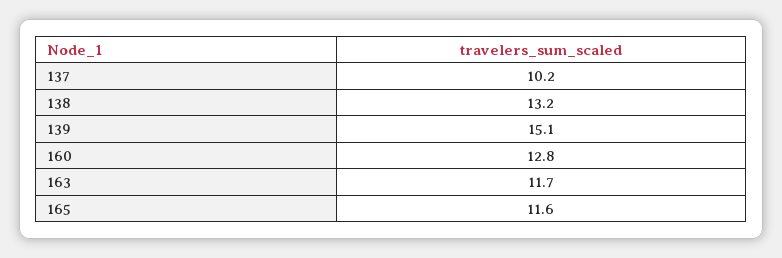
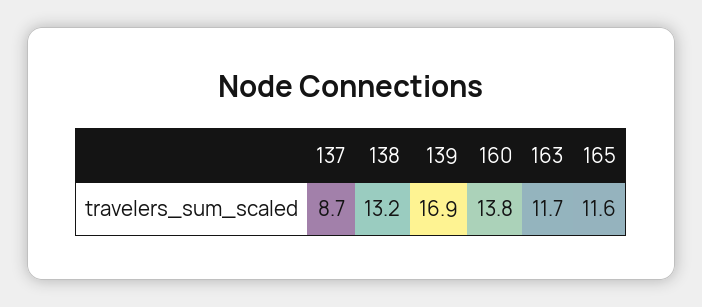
137: 10.2 -> 8.7
139: 15.1 -> 16.9
160: 12.8 -> 13.8

